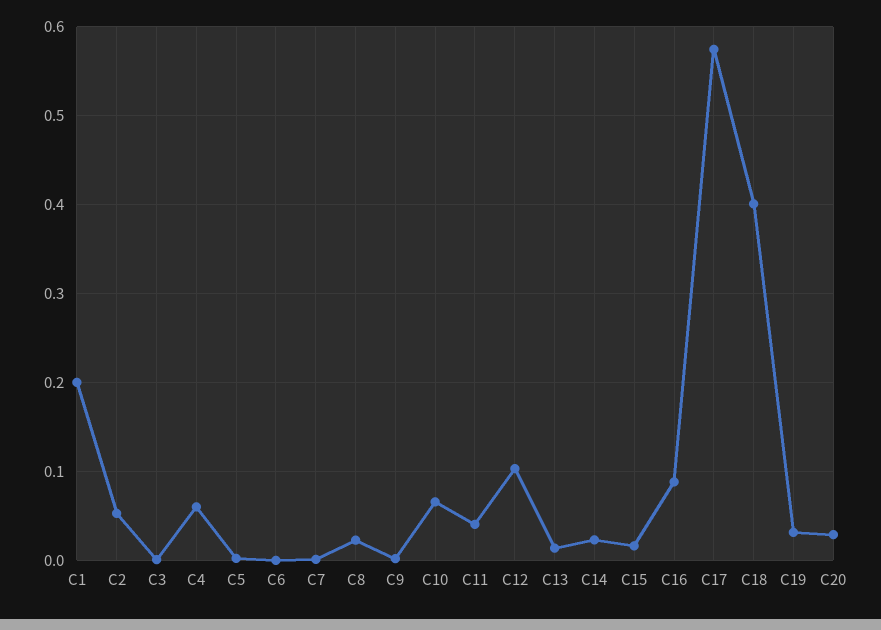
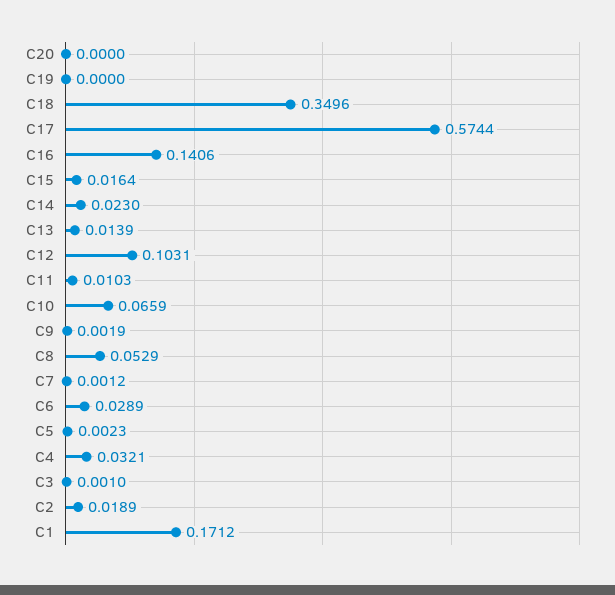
C1: 0.2 -> 0.1712
C2: 0.05 -> 0.0189
C4: 0.06 -> 0.0321
C6: 0 -> 0.0289
C8: 0.02 -> 0.0529
C11: 0.04 -> 0.0103
C16: 0.09 -> 0.1406
C18: 0.4 -> 0.3496
C19: 0.03 -> 0
C20: 0.03 -> 0

